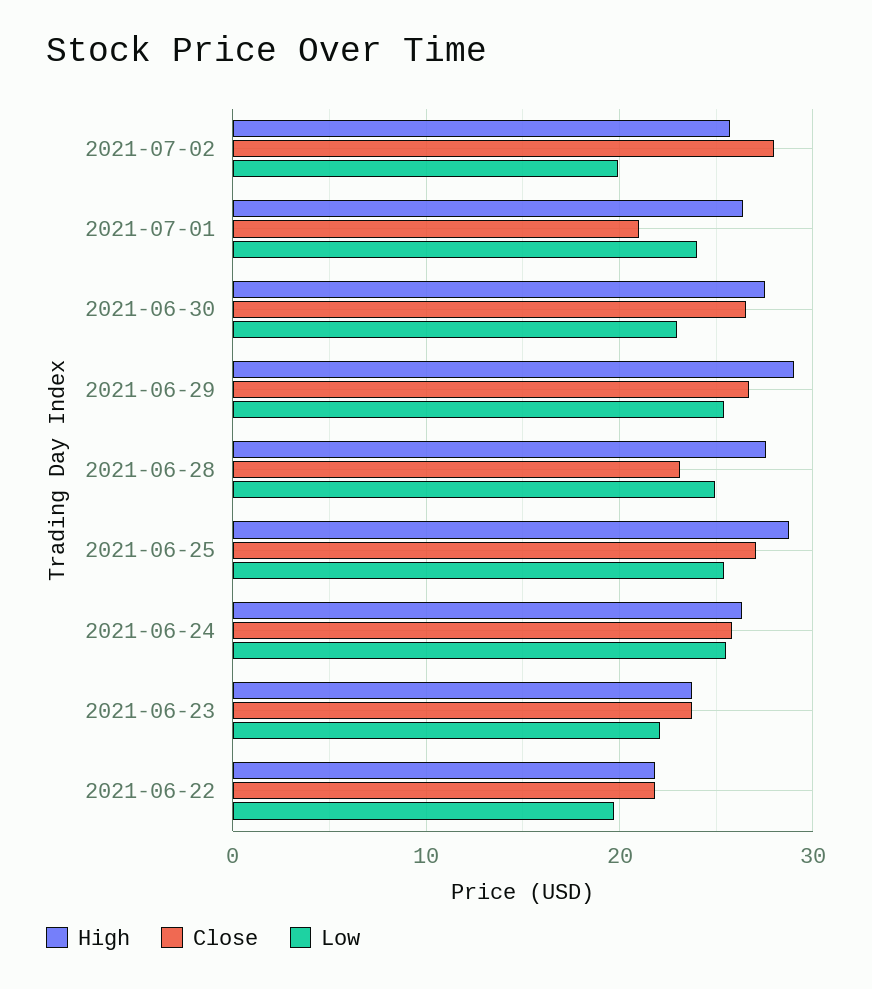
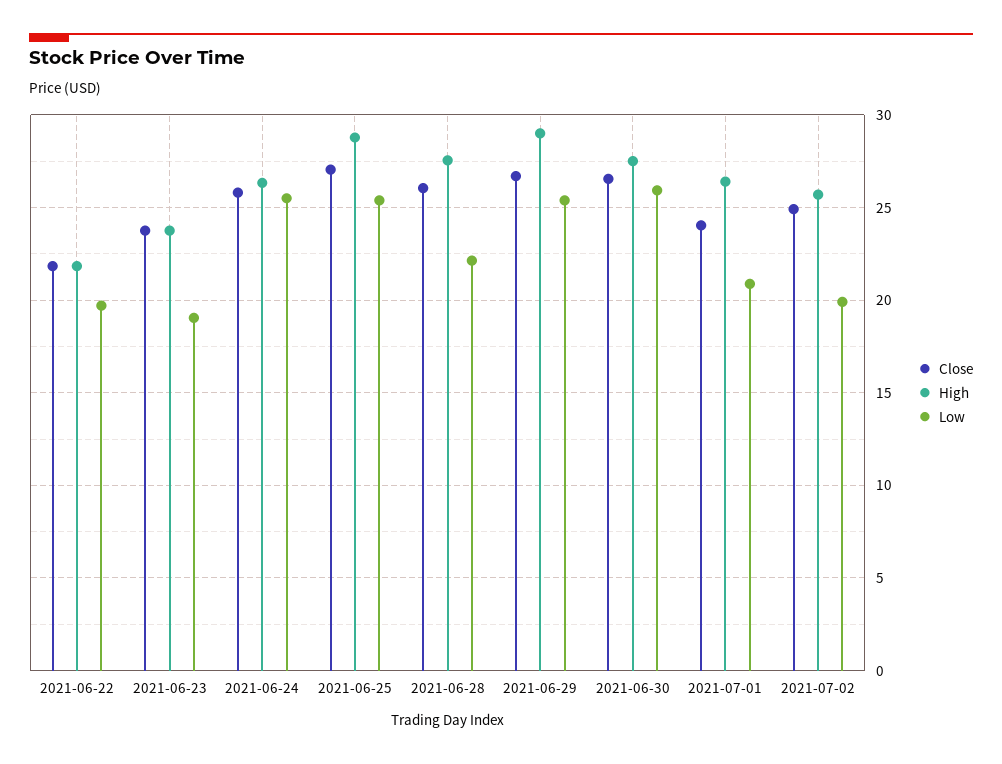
Close, 2021-07-02: 28 -> 25
Close, 2021-07-01: 21 -> 24
Low, 2021-07-01: 24 -> 21
Low, 2021-06-30: 23 -> 26
Close, 2021-06-28: 23 -> 26
Low, 2021-06-28: 25 -> 22
Low, 2021-06-23: 22 -> 19

